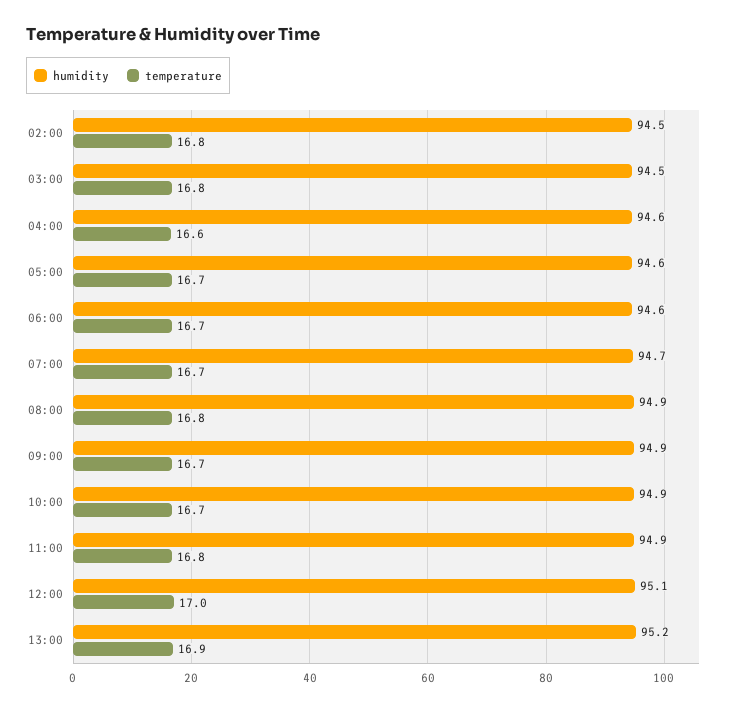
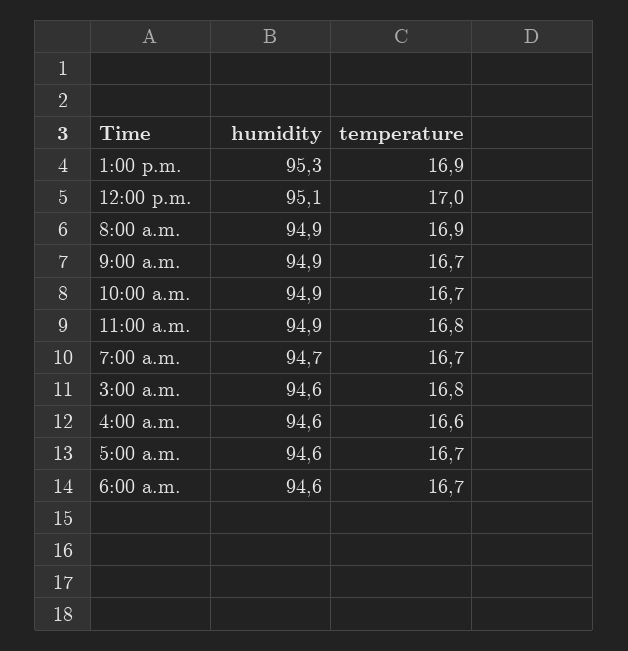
humidity, 02:00: 94.5 -> none
temperature, 02:00: 16.8 -> none
humidity, 03:00: 94.5 -> 94.6
temperature, 08:00: 16.8 -> 16.9
humidity, 13:00: 95.2 -> 95.3

